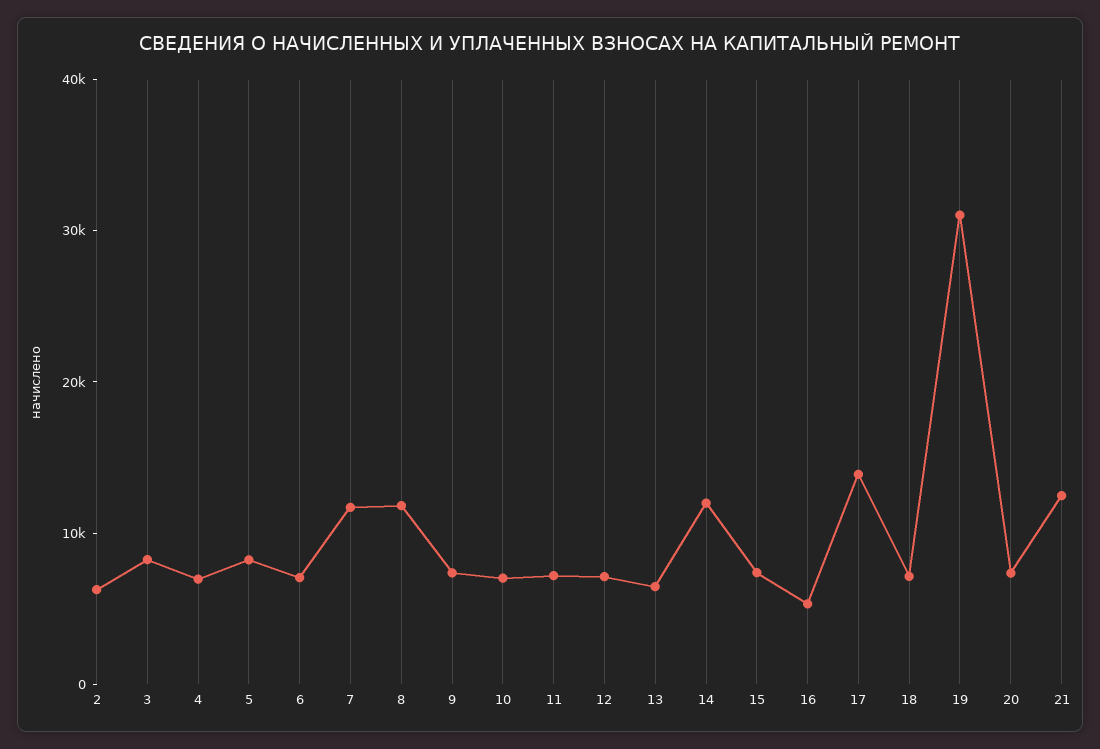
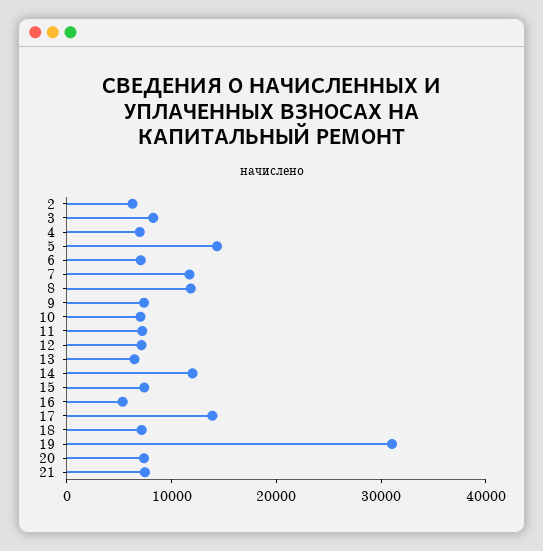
5: 8000 -> 14000
21: 12000 -> 8000

